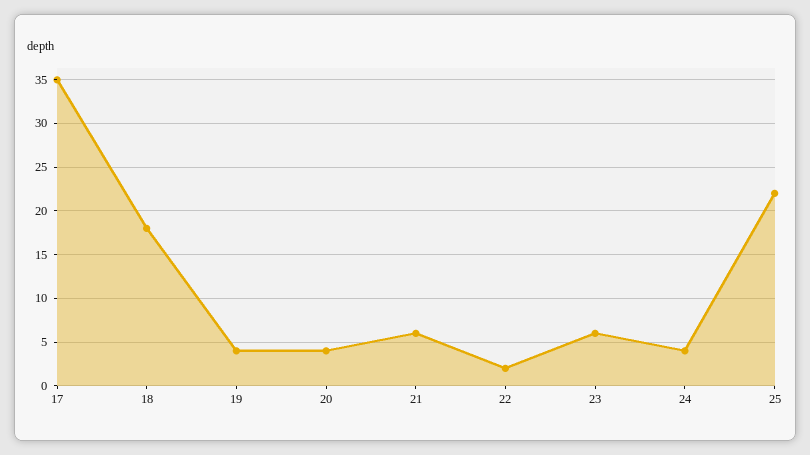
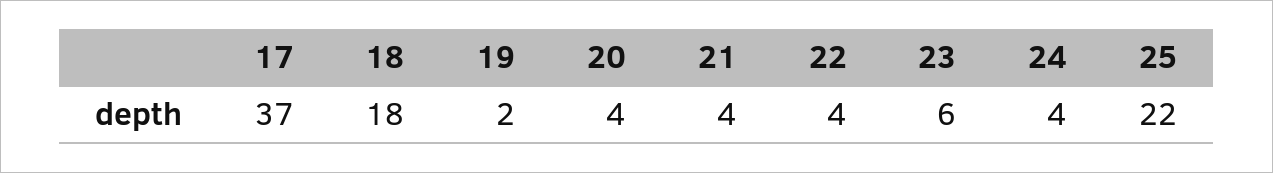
17: 35 -> 37
19: 4 -> 2
21: 6 -> 4
22: 2 -> 4

